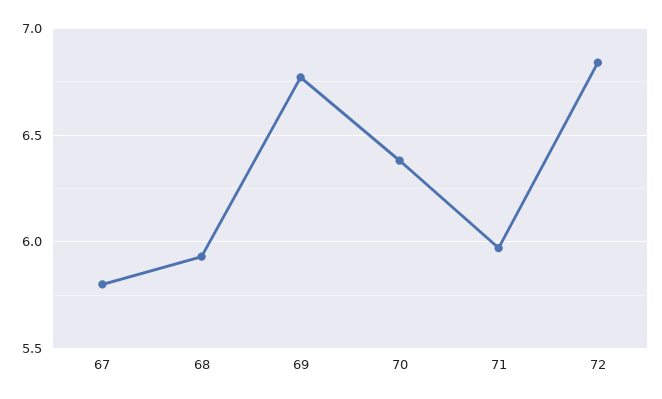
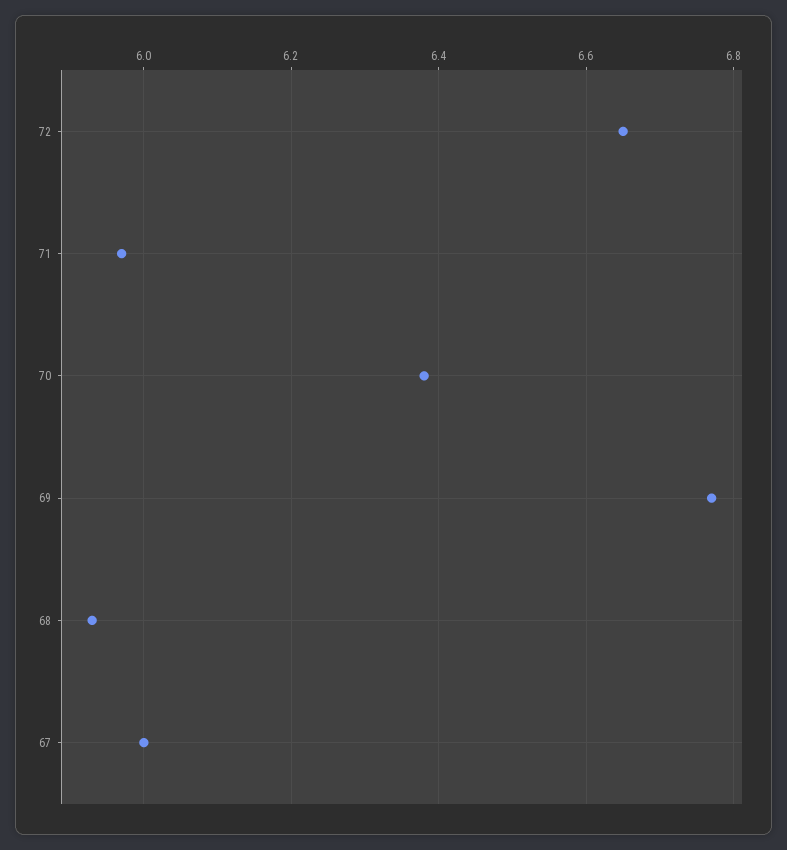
67: 5.8 -> 6
72: 6.85 -> 6.65

